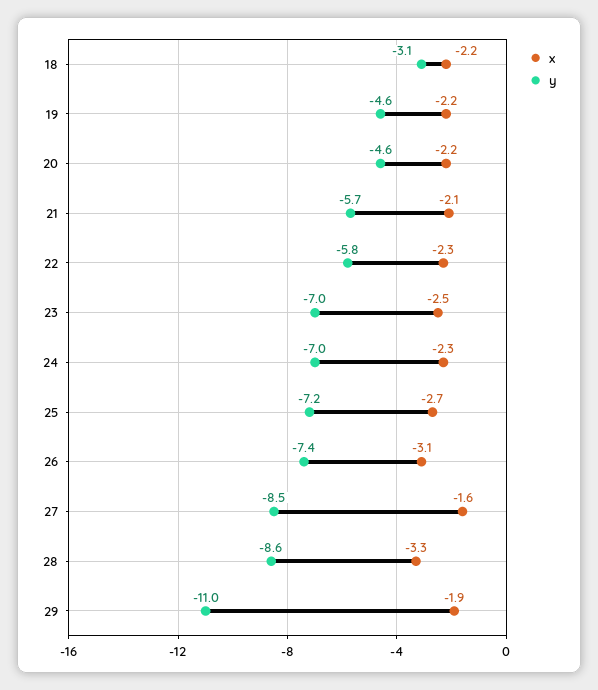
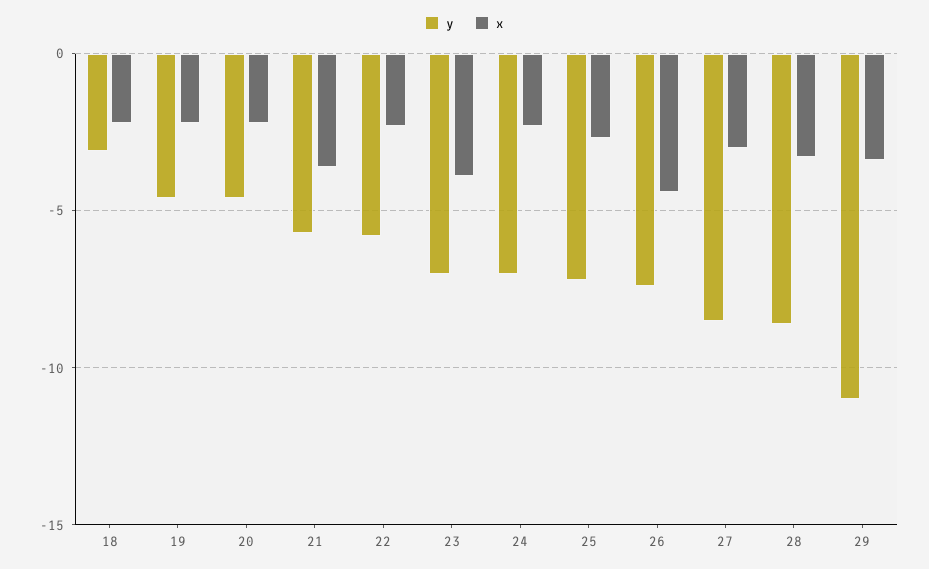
x, 21: -2.1 -> -3.5
x, 23: -2.5 -> -4
x, 26: -3.1 -> -4.5
x, 27: -1.6 -> -3
x, 29: -1.9 -> -3.5

